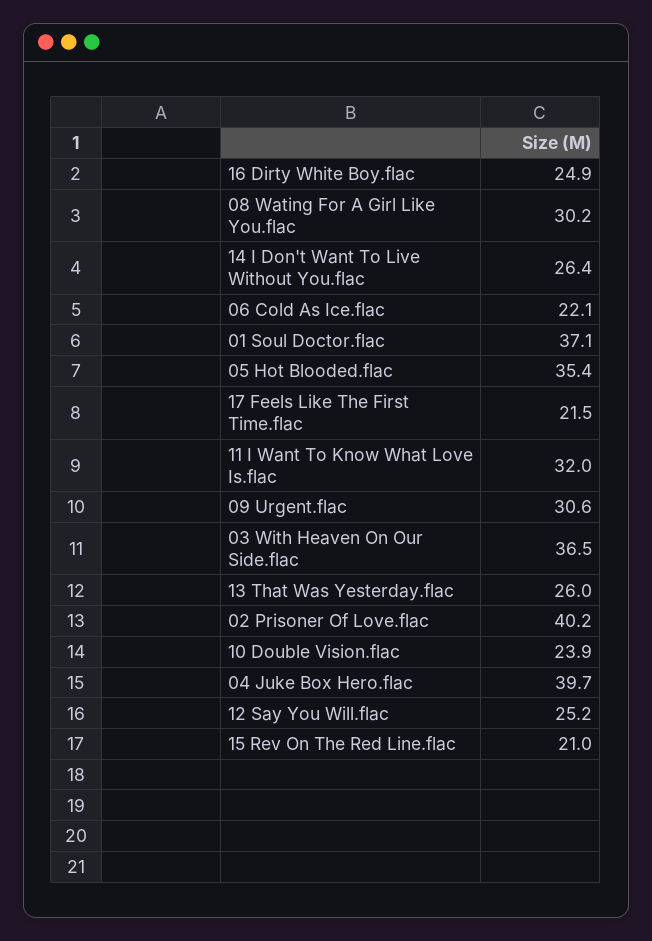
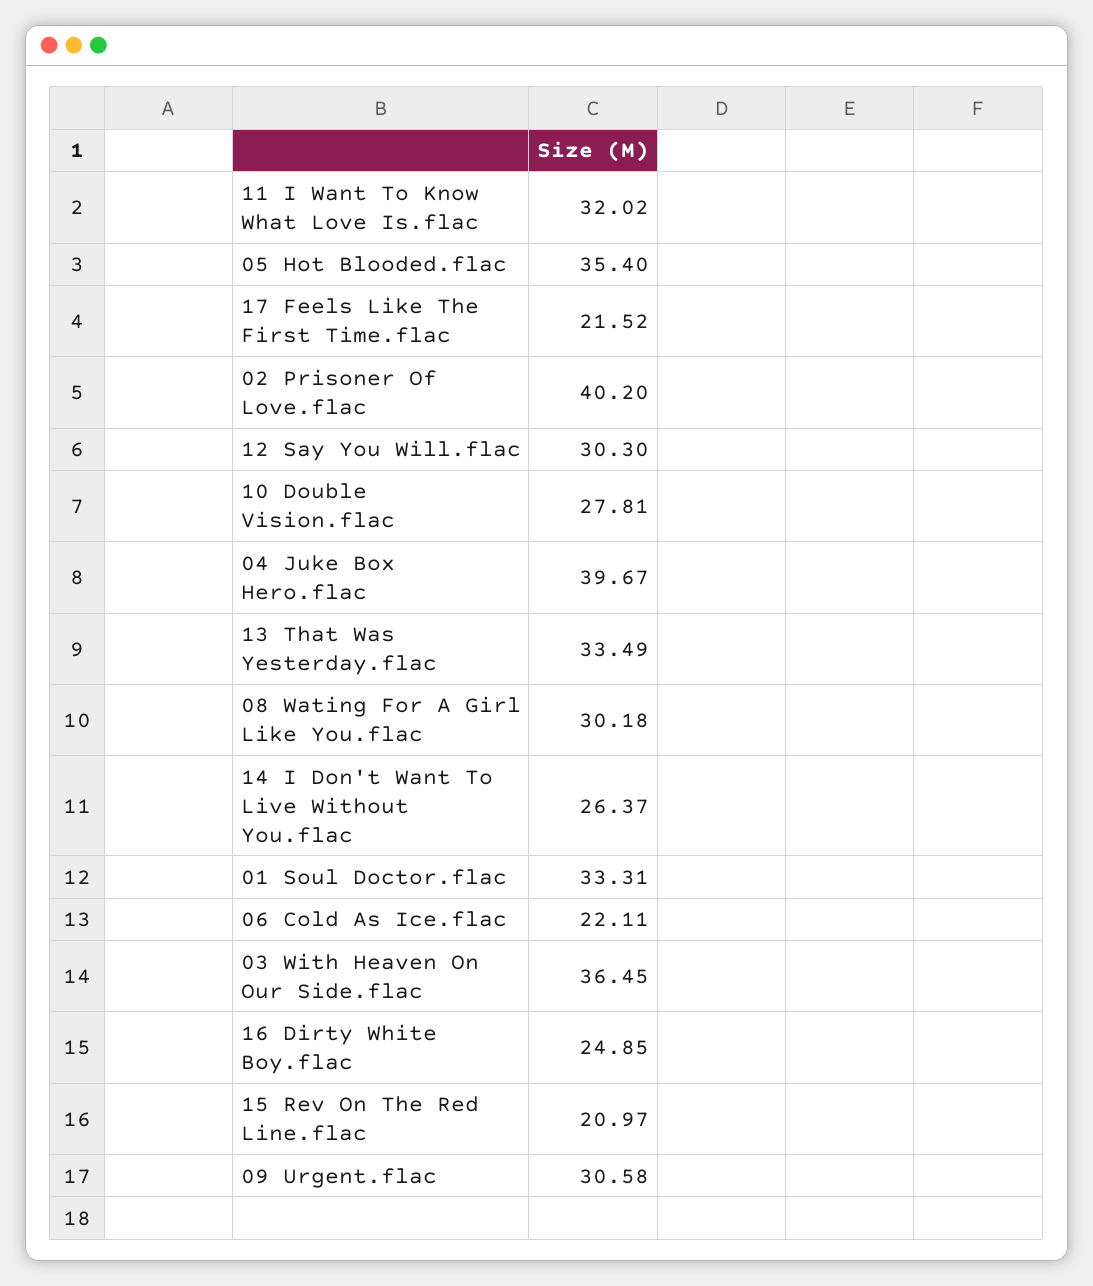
01 Soul Doctor.flac: 37.1 -> 33.31
13 That Was Yesterday.flac: 26 -> 33.49
10 Double Vision.flac: 23.9 -> 27.81
12 Say You Will.flac: 25.2 -> 30.3

